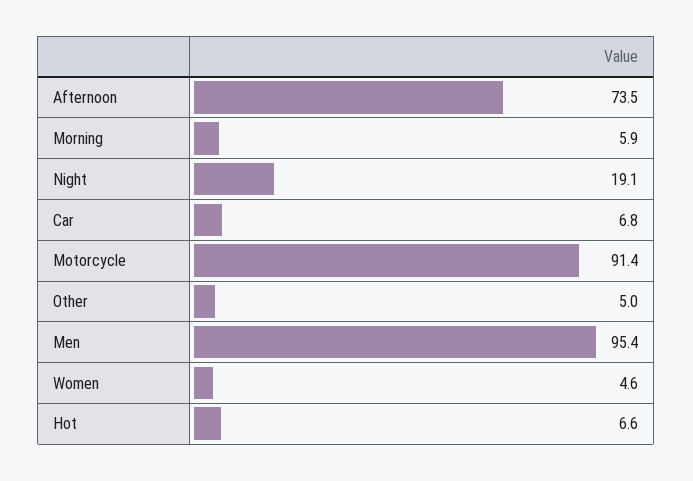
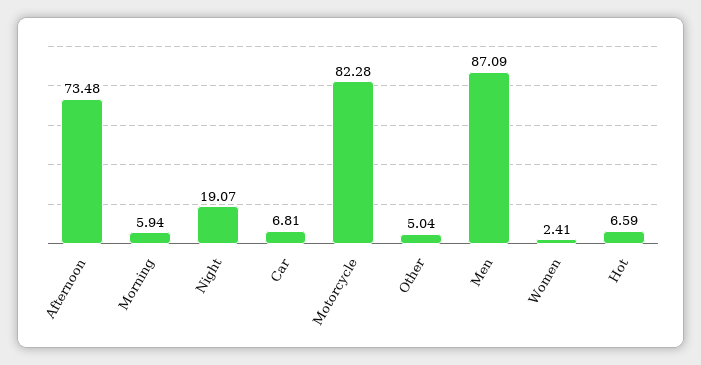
Motorcycle: 91.4 -> 82.28
Men: 95.4 -> 87.09
Women: 4.6 -> 2.41

